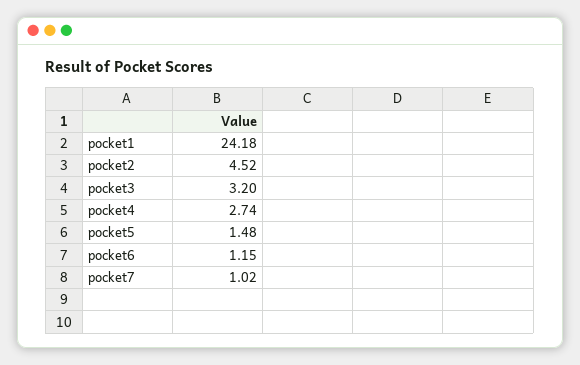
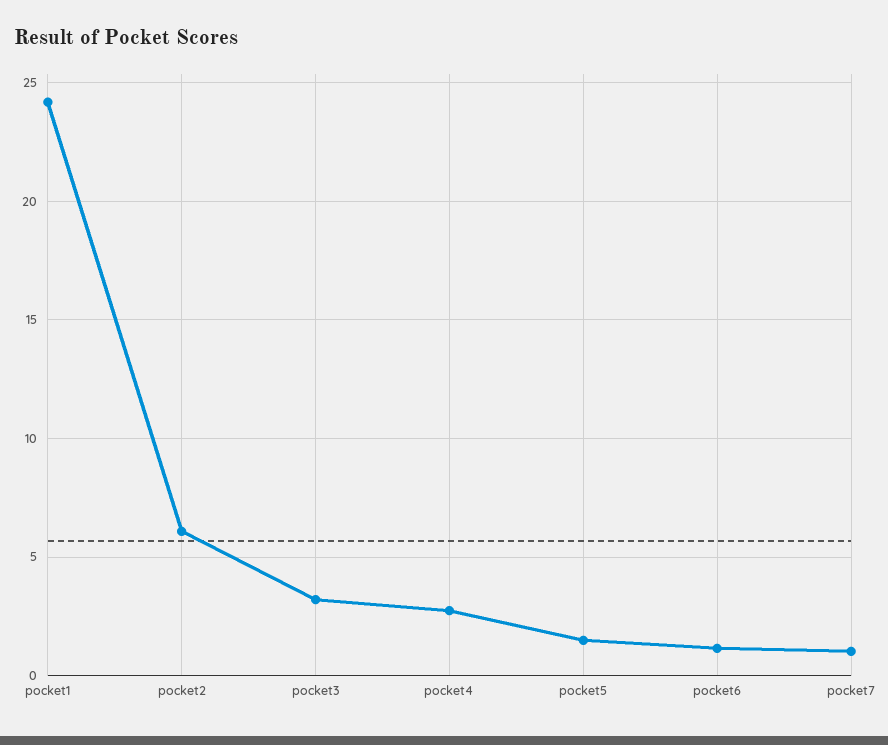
pocket2: 4.52 -> 6

